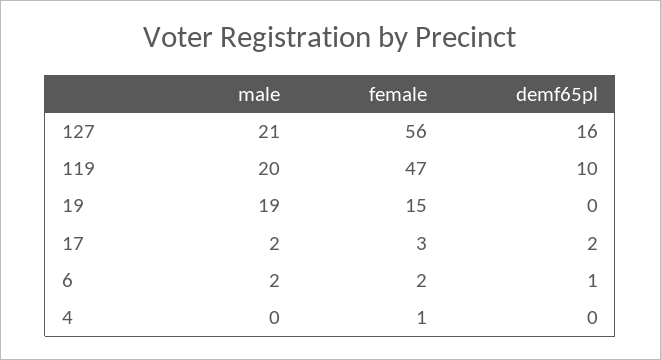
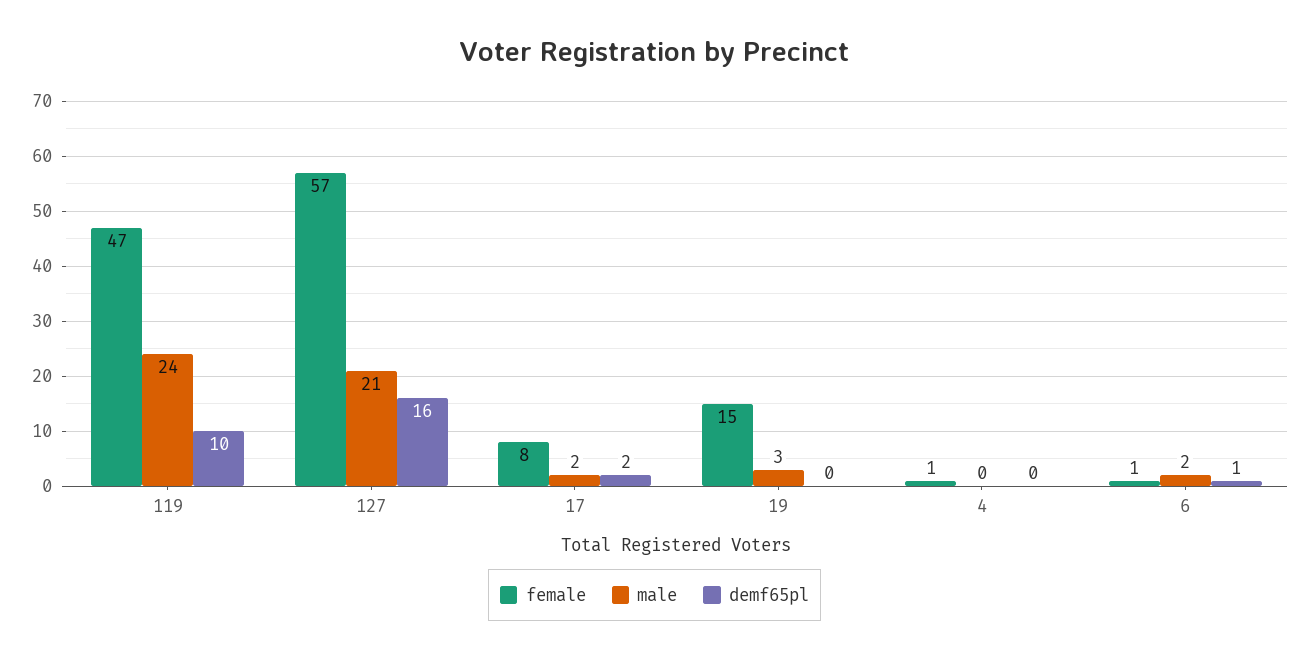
female, 127: 56 -> 57
male, 119: 20 -> 24
male, 19: 19 -> 3
female, 17: 3 -> 8
female, 6: 2 -> 1

